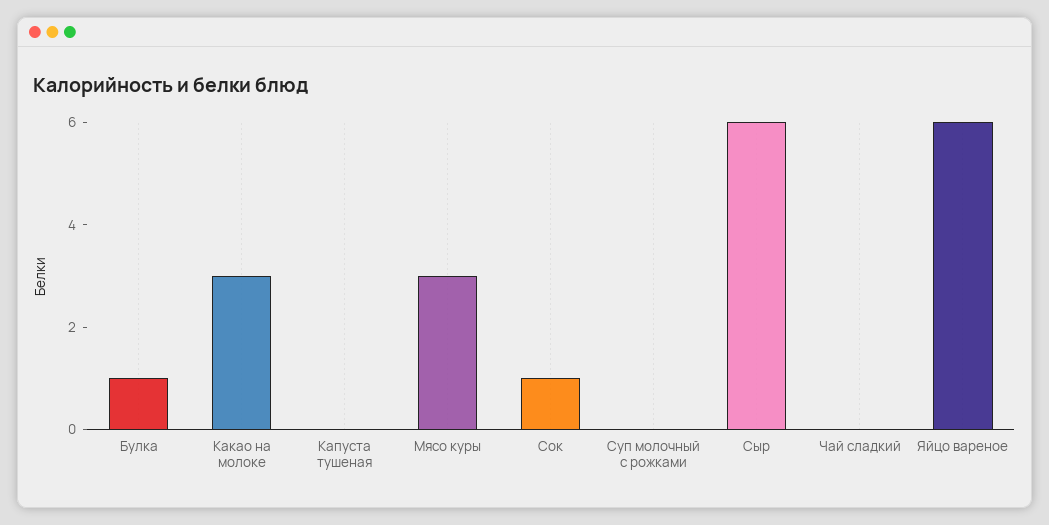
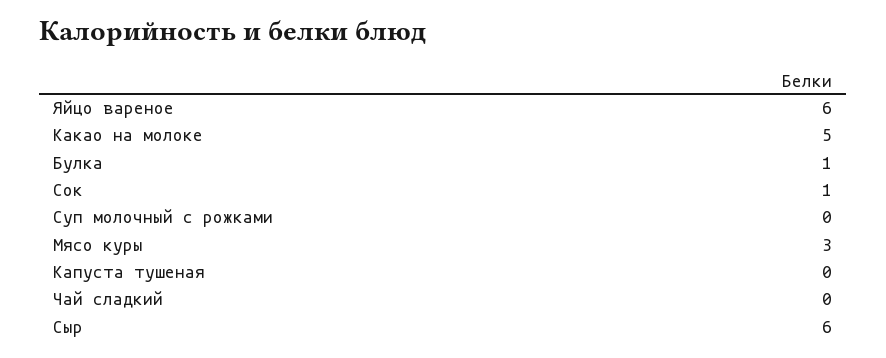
Какао на молоке: 3 -> 5

